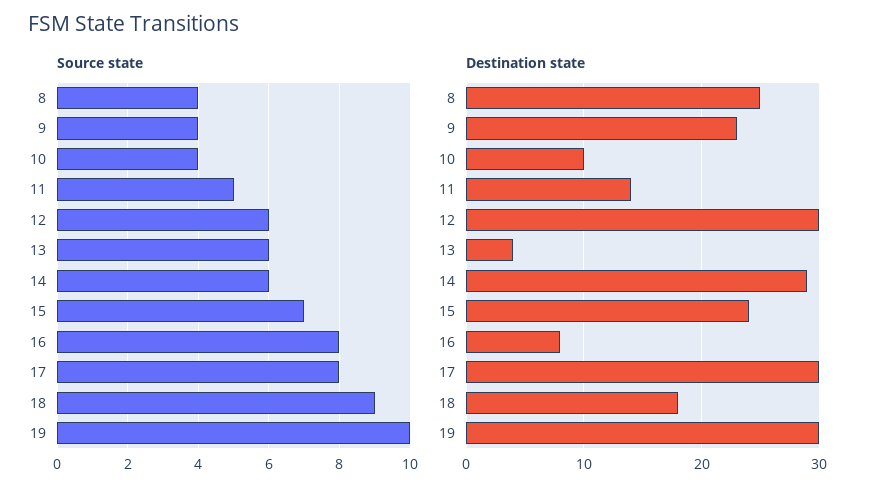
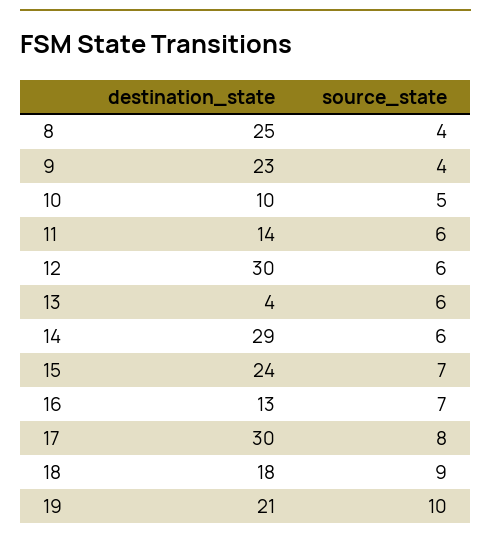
Source state, 10: 4 -> 5
Source state, 11: 5 -> 6
Source state, 16: 8 -> 7
Destination state, 16: 8 -> 13
Destination state, 19: 30 -> 21

